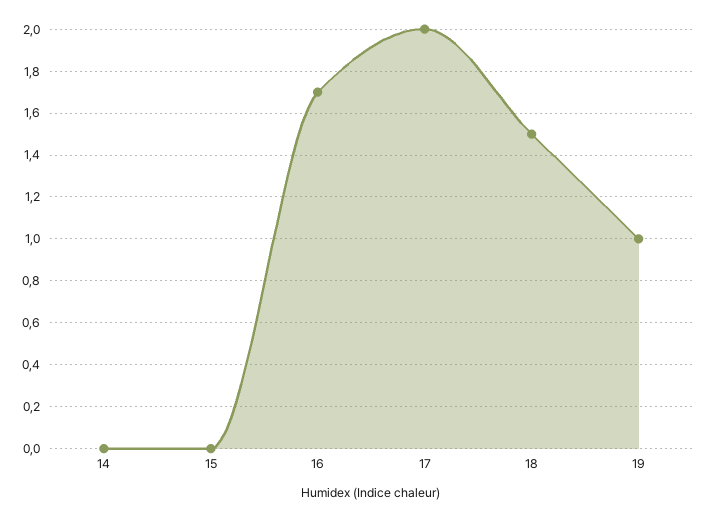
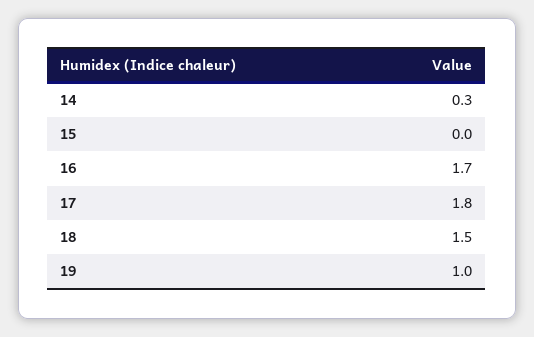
14: 0 -> 0.3
17: 2 -> 1.8

